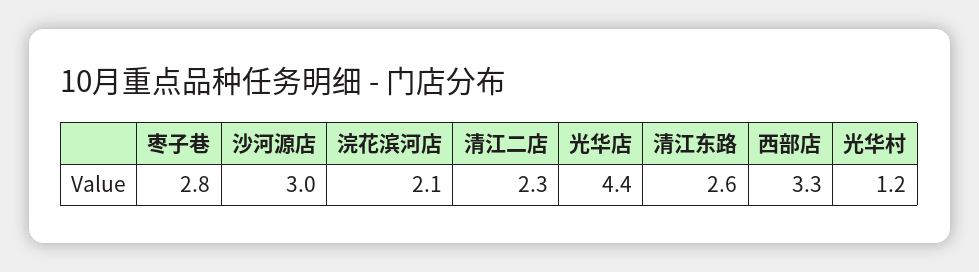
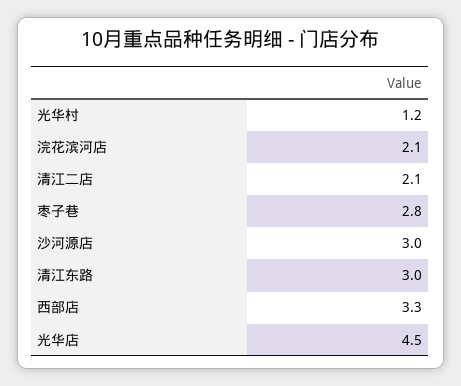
清江二店: 2.3 -> 2.1
光华店: 4.4 -> 4.5
清江东路: 2.6 -> 3

